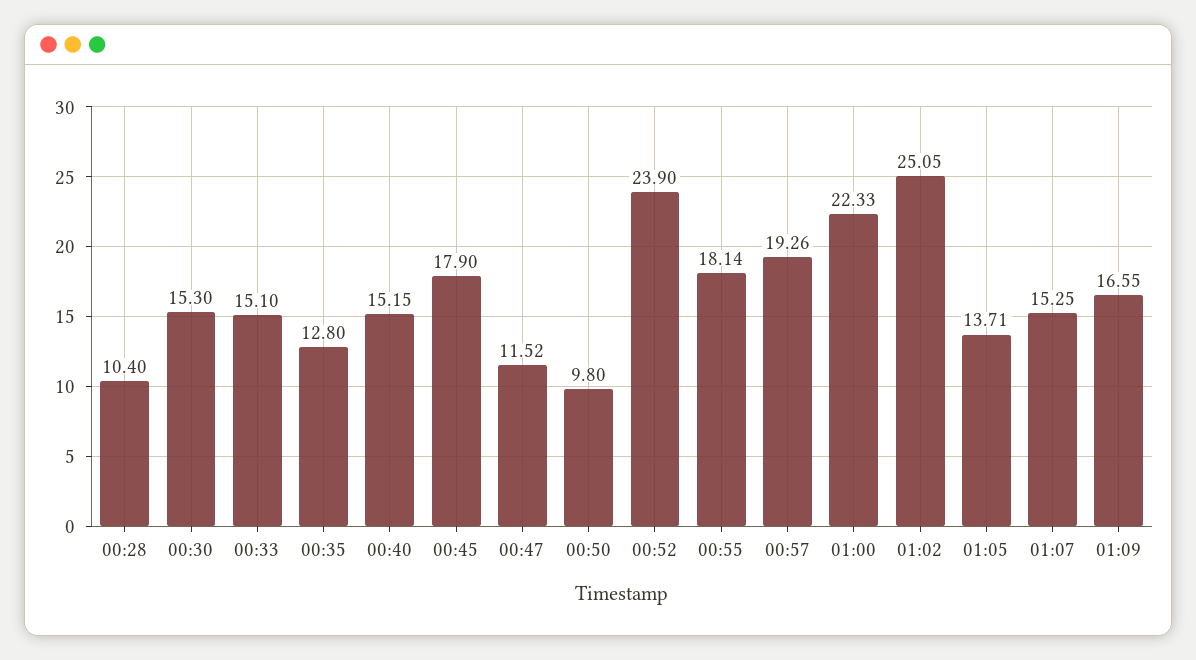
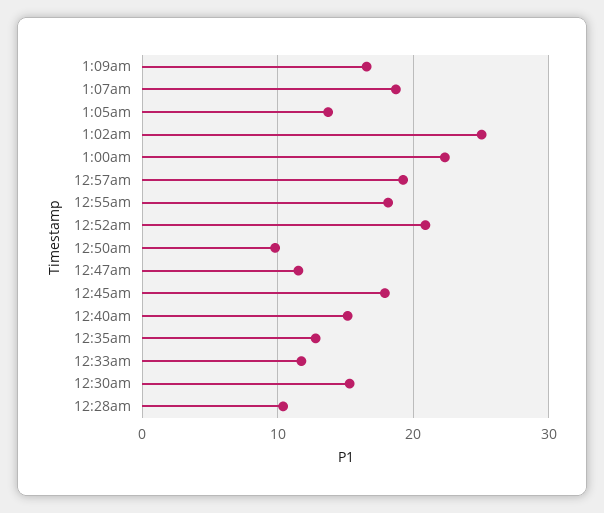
00:33: 15.1 -> 12
00:52: 23.9 -> 21
01:07: 15.25 -> 19

